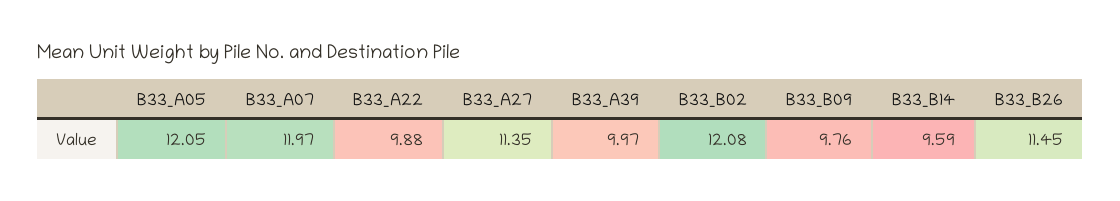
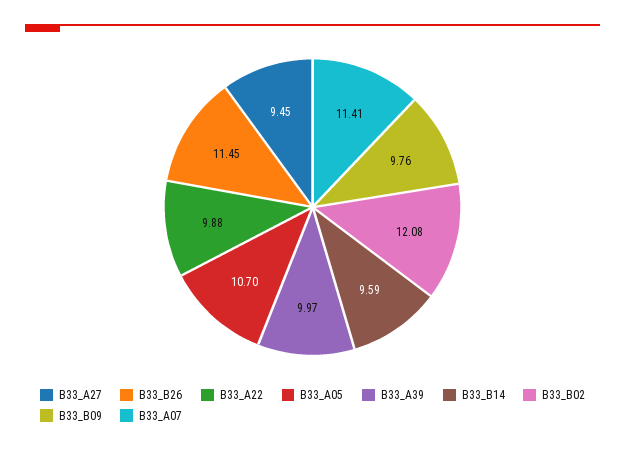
B33_A05: 12.05 -> 10.7
B33_A07: 11.97 -> 11.41
B33_A27: 11.35 -> 9.45

